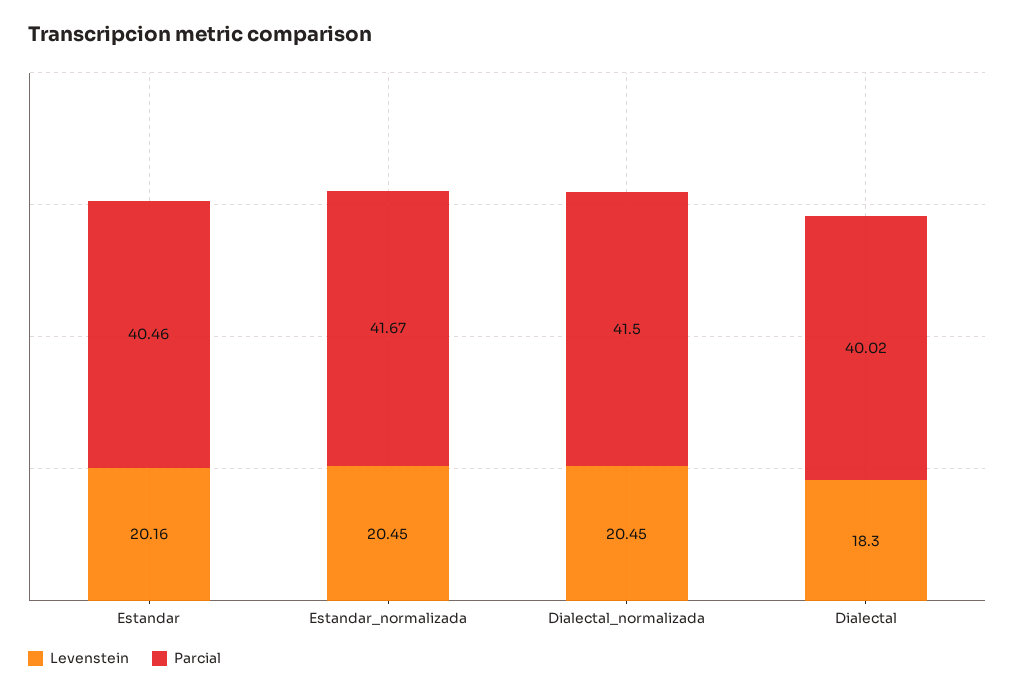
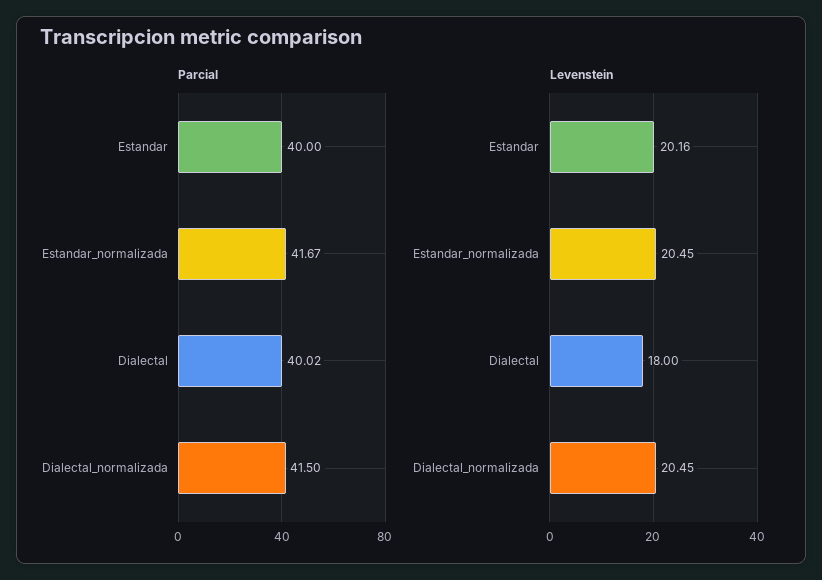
Parcial, Estandar: 40.46 -> 40
Levenstein, Dialectal: 18.3 -> 18

